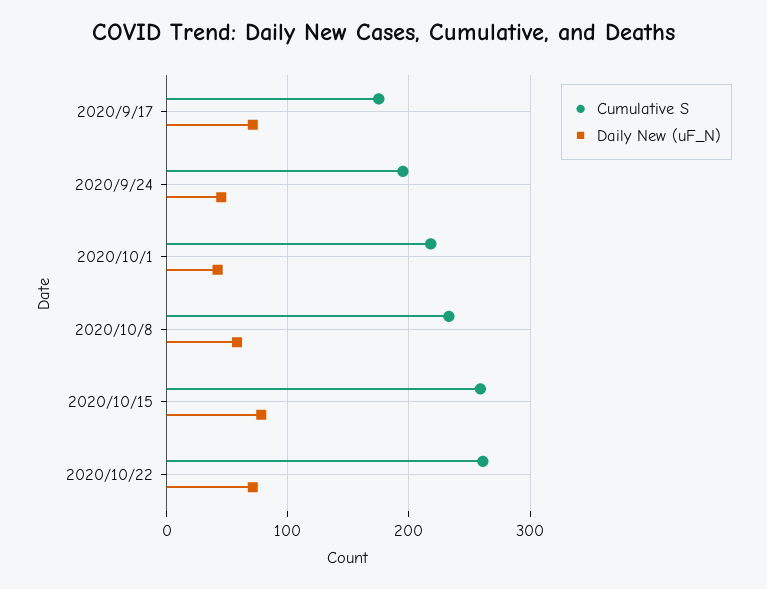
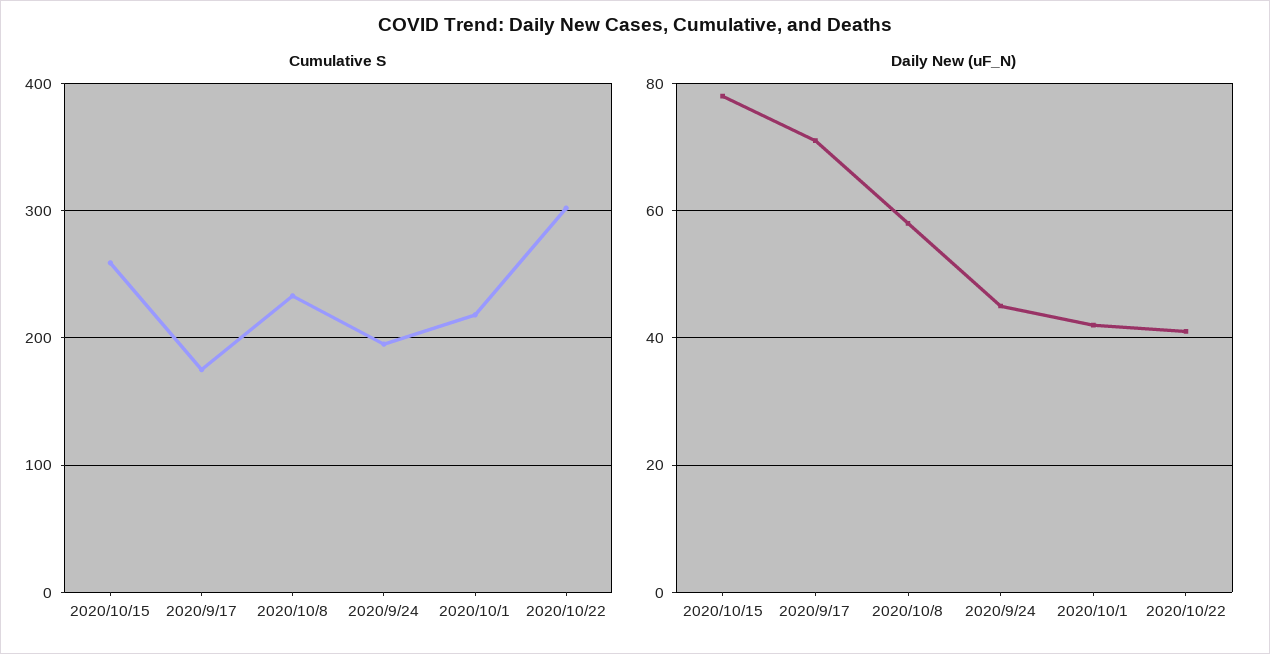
Cumulative S, 2020/10/22: 260 -> 300
Daily New (uF_N), 2020/10/22: 70 -> 40

